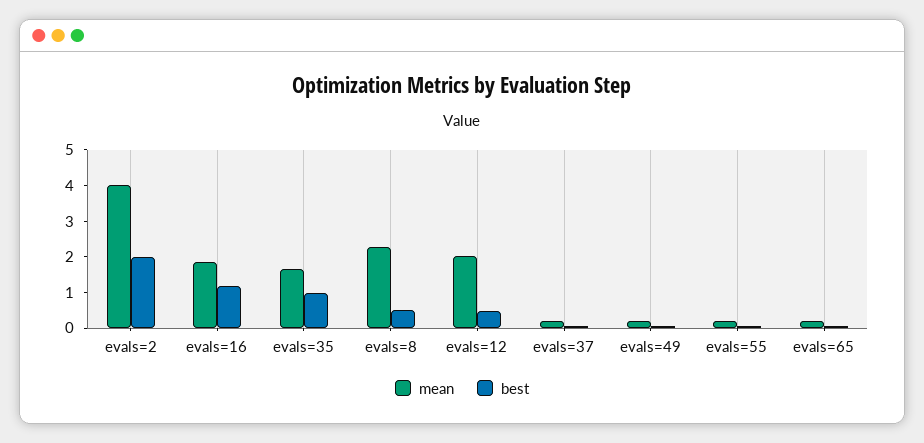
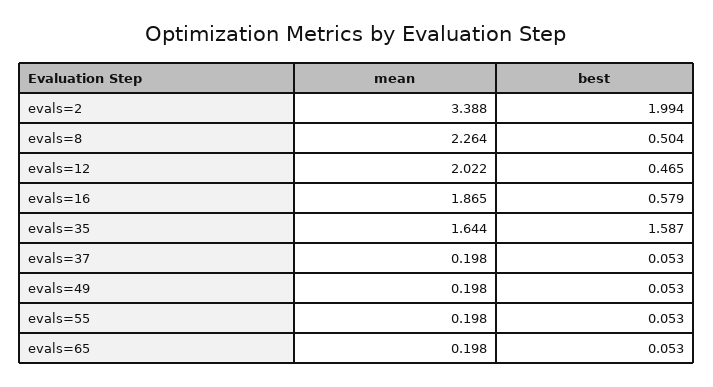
mean, evals=2: 4 -> 3.388
best, evals=16: 1.25 -> 0.579
best, evals=35: 1 -> 1.587

